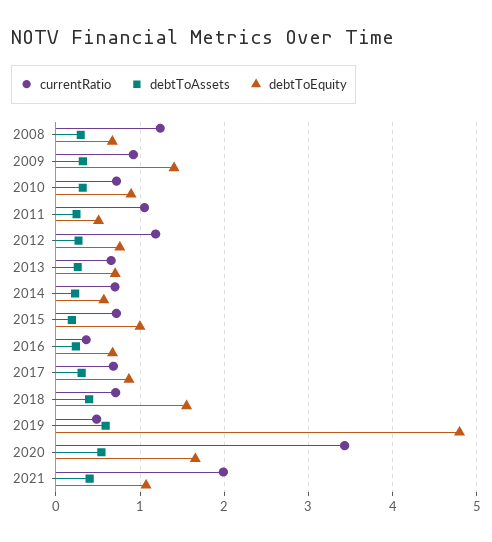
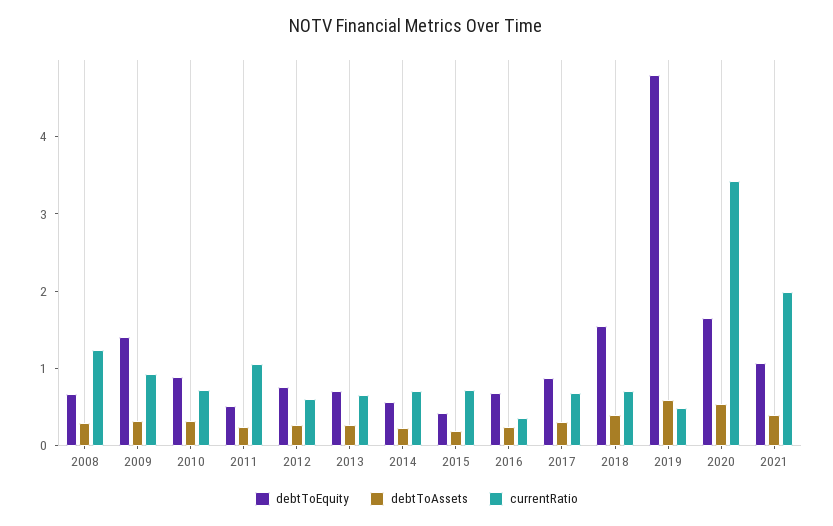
currentRatio, 2012: 1.2 -> 0.6
debtToEquity, 2015: 1 -> 0.4

